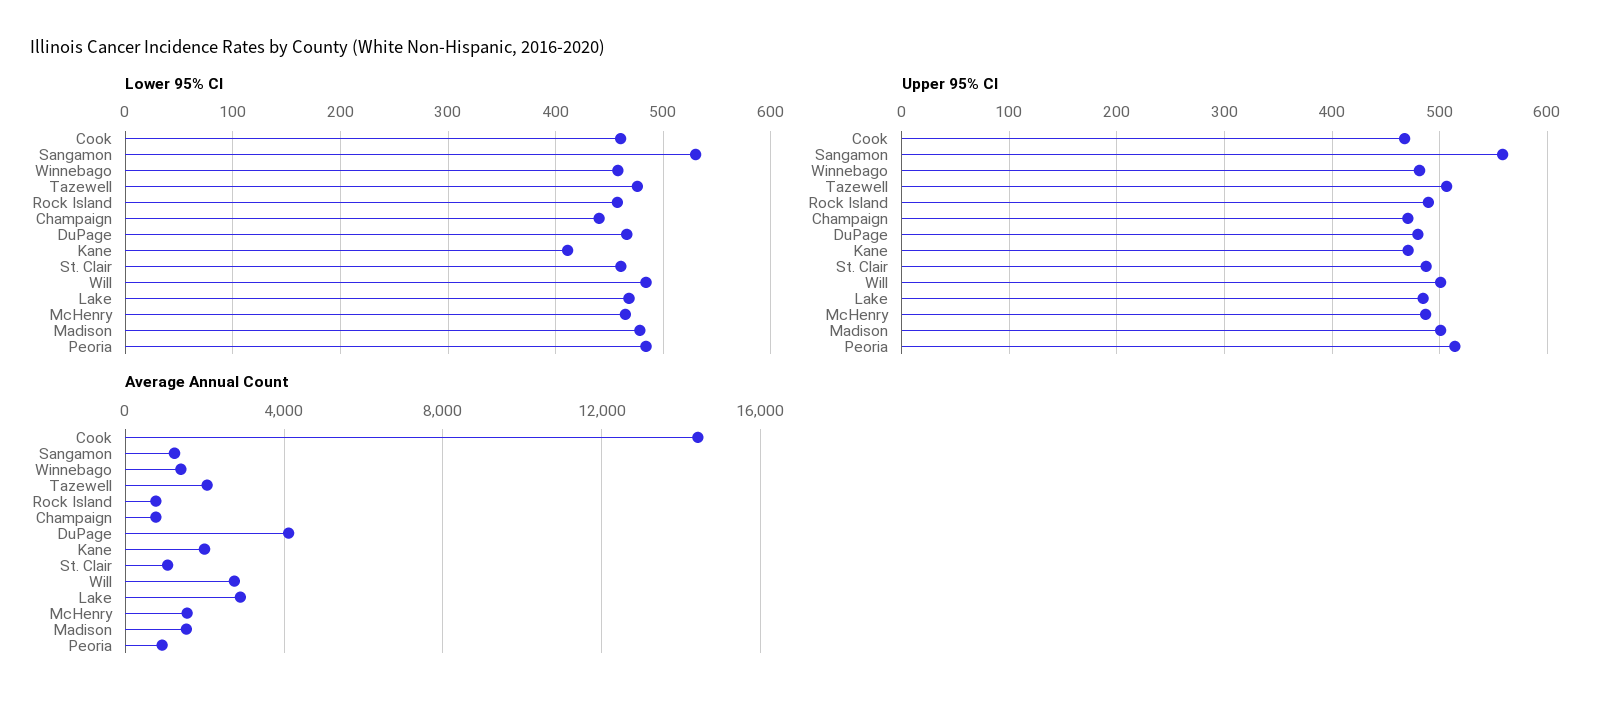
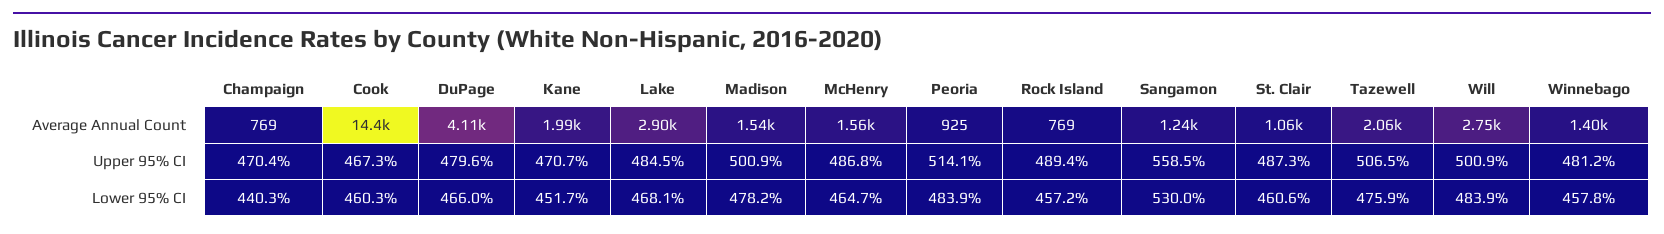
Lower 95% CI, Kane: 410 -> 451.7

